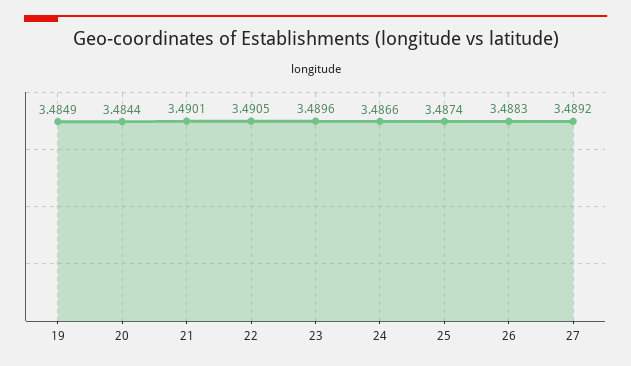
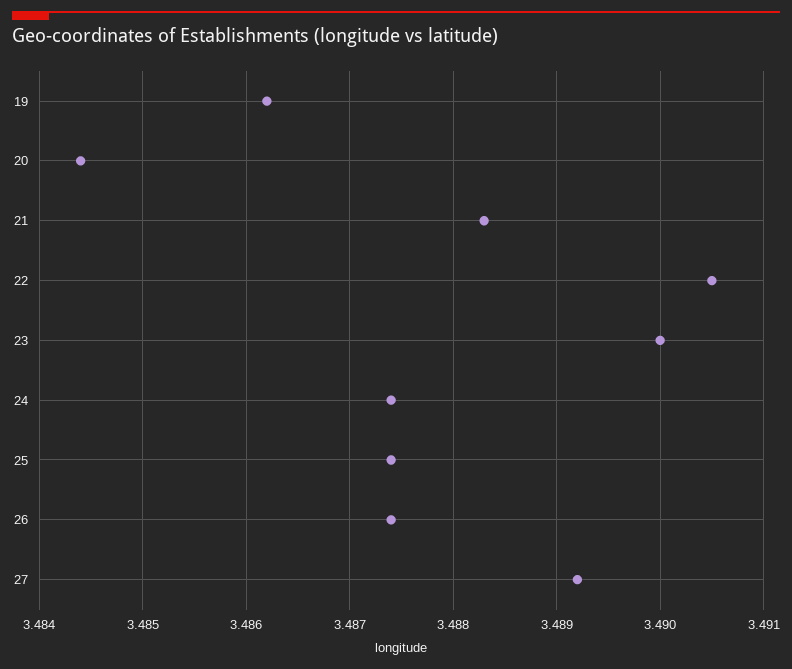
19: 3.4849 -> 3.4862
21: 3.4901 -> 3.4883
23: 3.4896 -> 3.49
24: 3.4866 -> 3.4874
26: 3.4883 -> 3.4874

